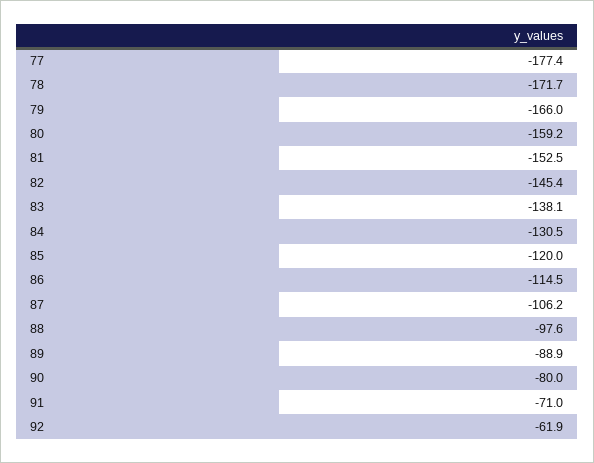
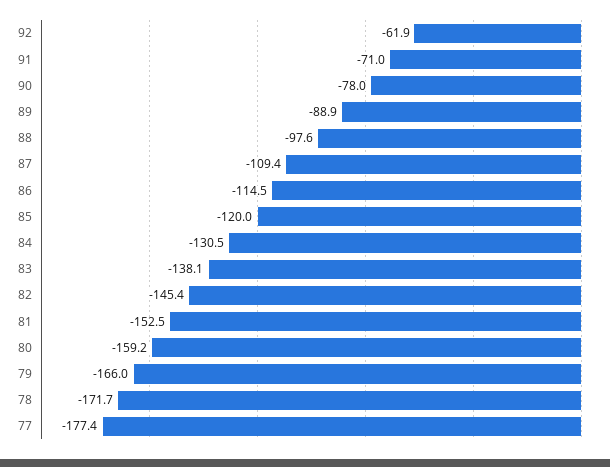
87: -106.2 -> -109.4
90: -80 -> -78

